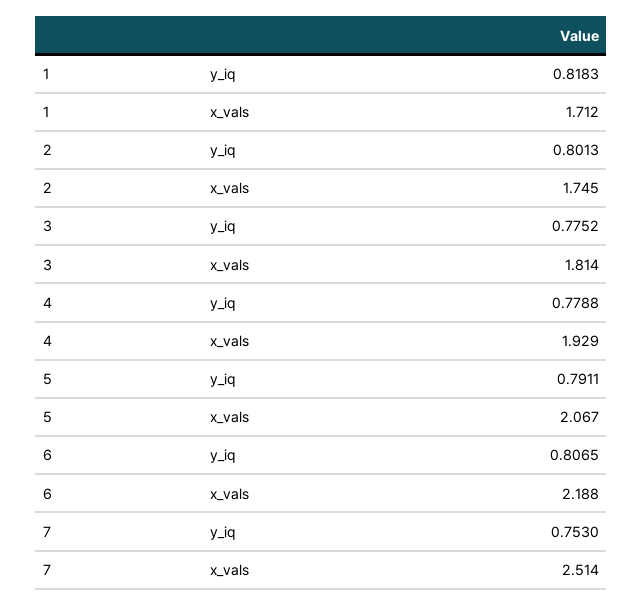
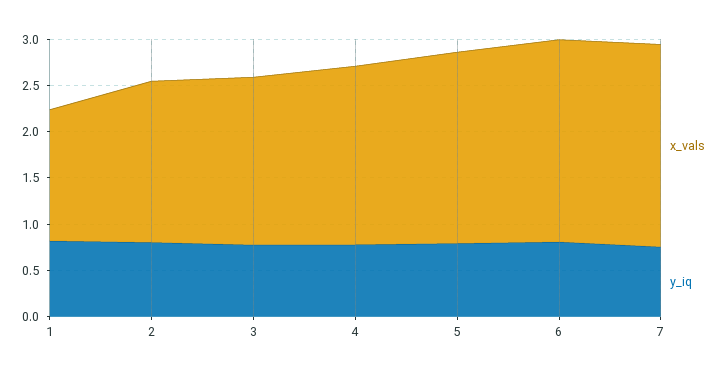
x_vals, 1: 1.712 -> 1.4
x_vals, 7: 2.514 -> 2.2

